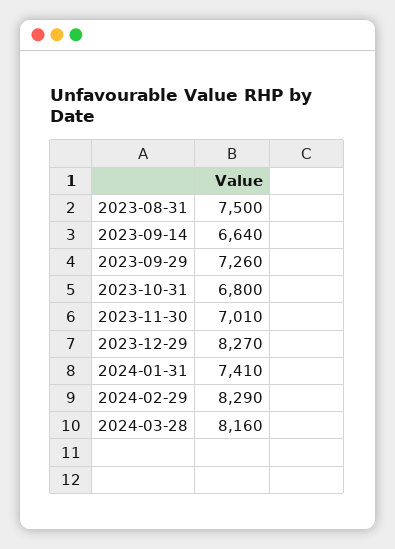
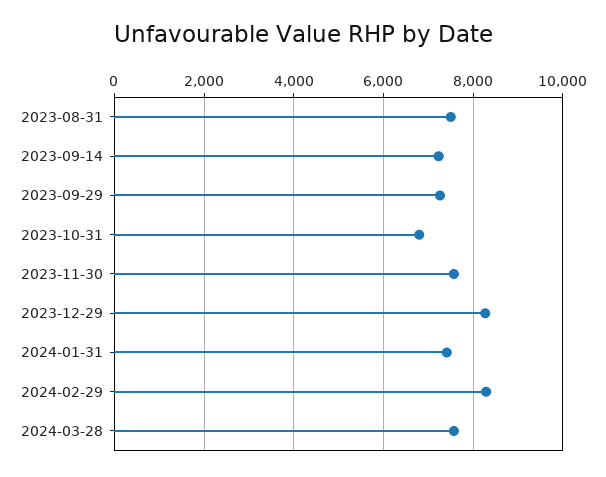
2023-09-14: 6640 -> 7200
2023-11-30: 7010 -> 7600
2024-03-28: 8160 -> 7600

